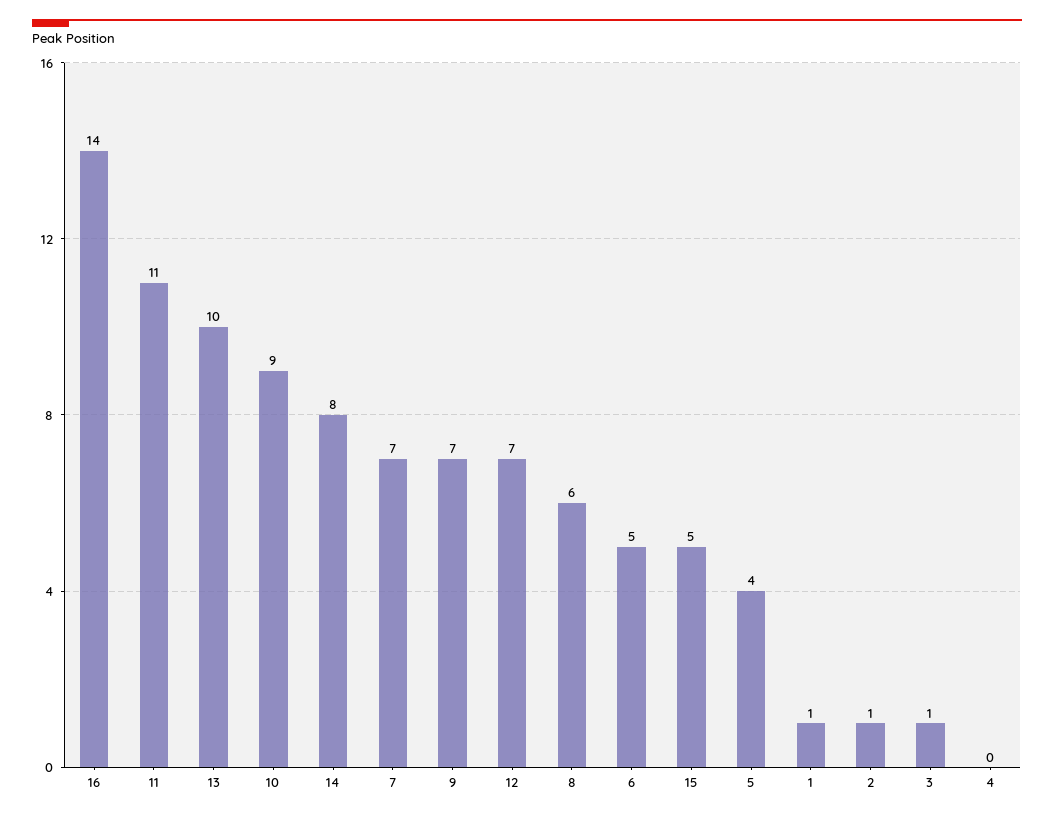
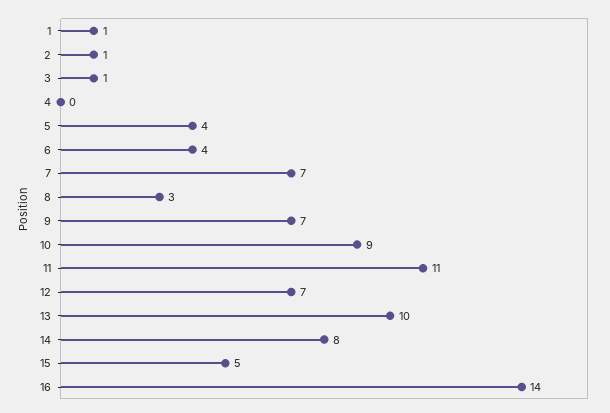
8: 6 -> 3
6: 5 -> 4

